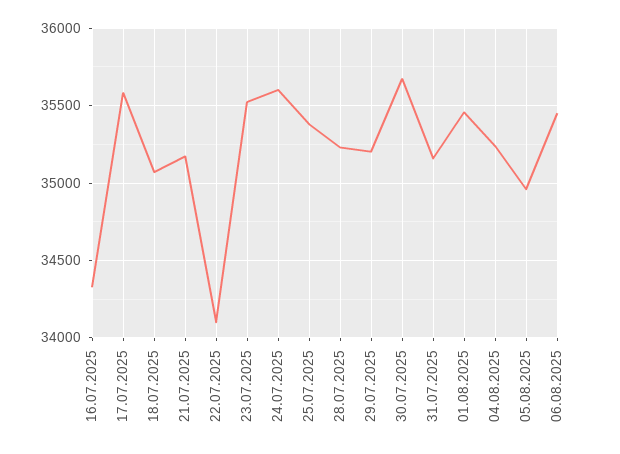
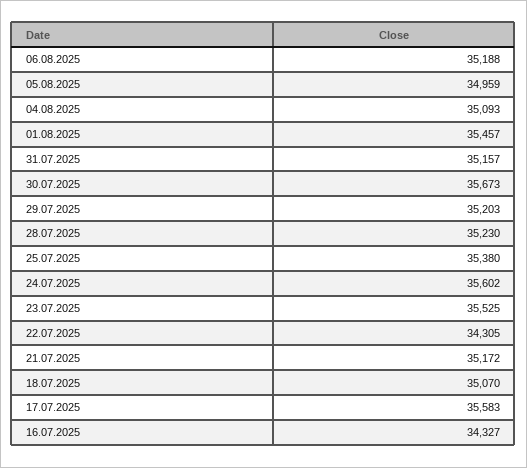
22.07.2025: 34100 -> 34305
04.08.2025: 35250 -> 35093
06.08.2025: 35450 -> 35188

